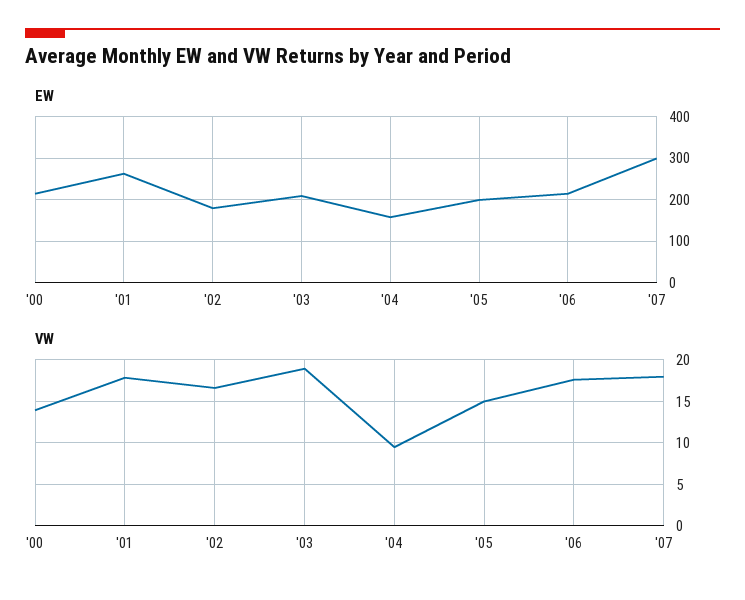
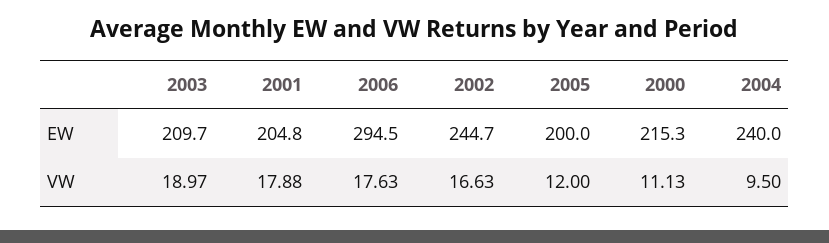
EW, '01: 260 -> 204.8
EW, '02: 180 -> 244.7
EW, '04: 160 -> 240
EW, '06: 220 -> 294.5
EW, '07: 300 -> none
VW, '00: 14 -> 11.13
VW, '05: 15 -> 12
VW, '07: 18 -> none

